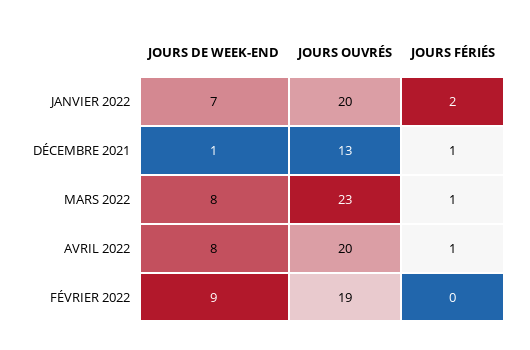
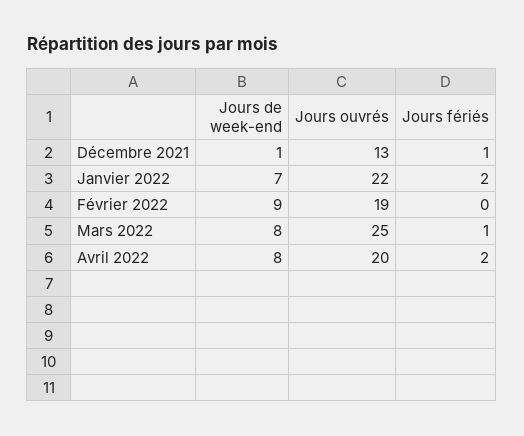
JOURS OUVRÉS, JANVIER 2022: 20 -> 22
JOURS OUVRÉS, MARS 2022: 23 -> 25
JOURS FÉRIÉS, AVRIL 2022: 1 -> 2

